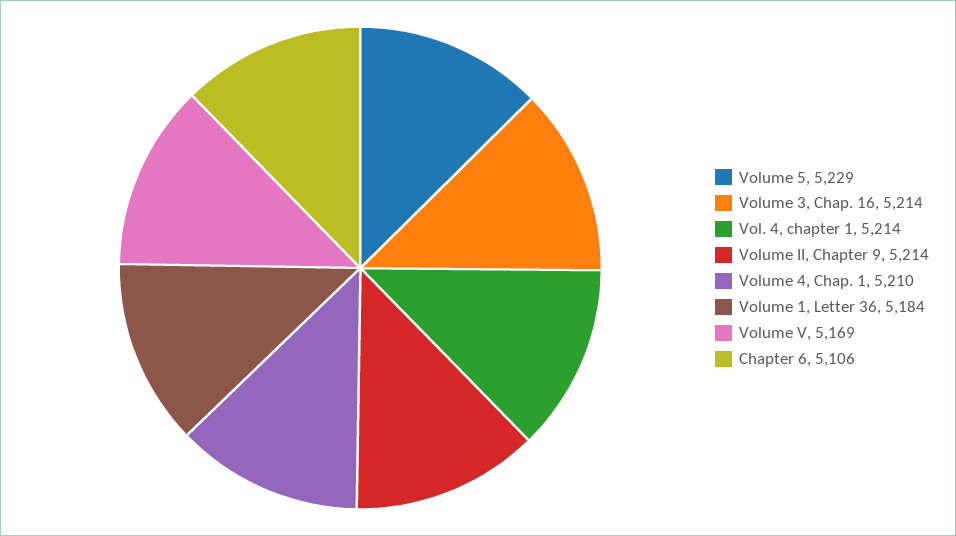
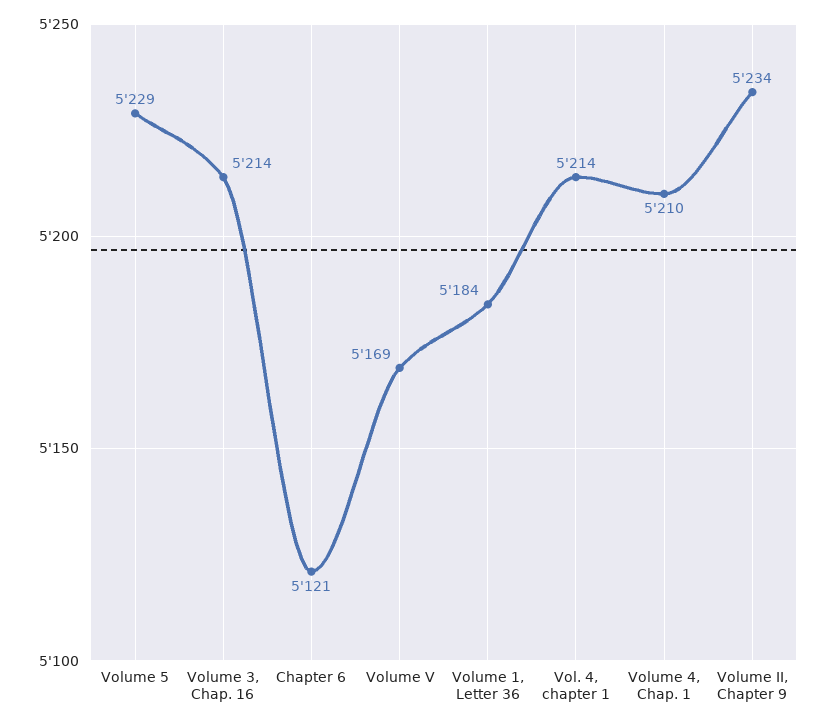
Volume II, Chapter 9: 5214 -> 5234
Chapter 6: 5106 -> 5121

